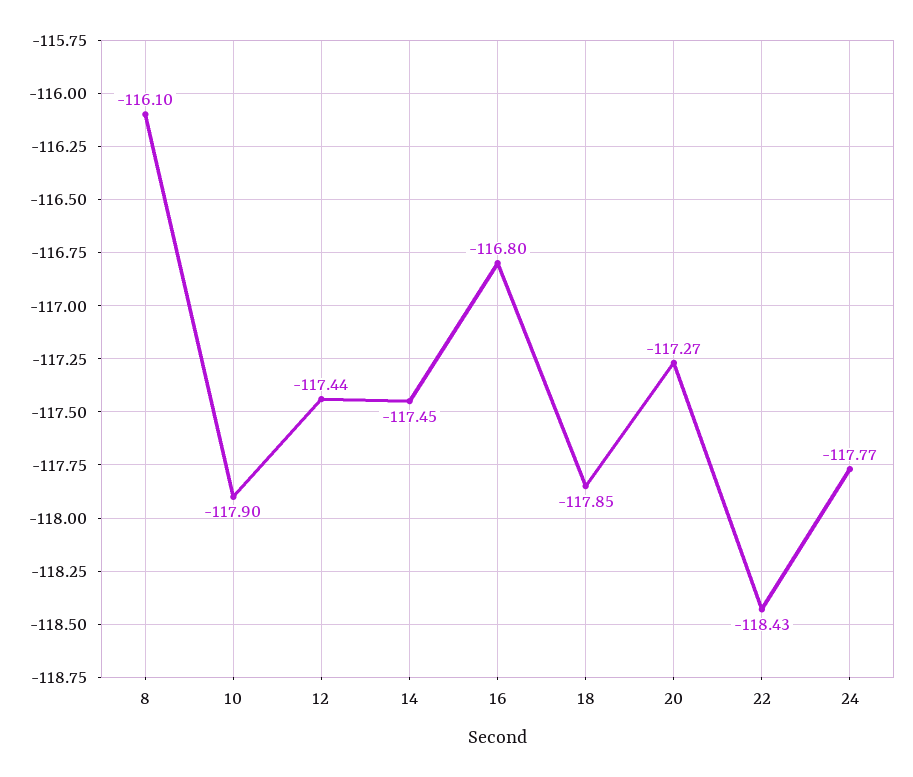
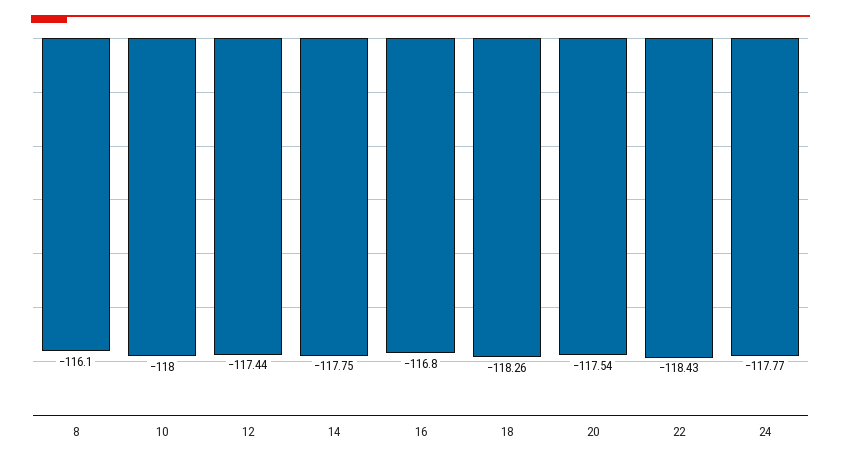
10: -117.9 -> -118
14: -117.45 -> -117.75
18: -117.85 -> -118.26
20: -117.27 -> -117.54

